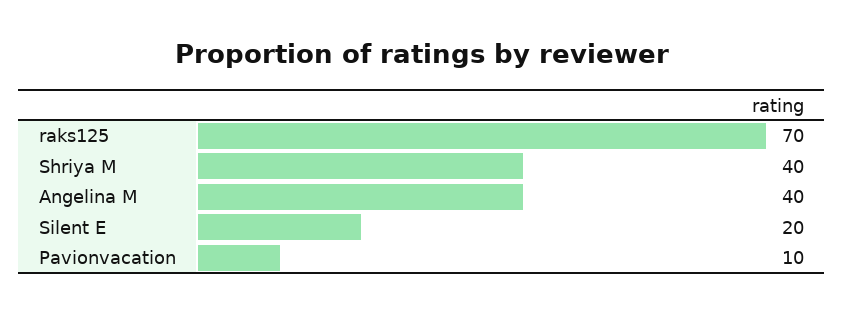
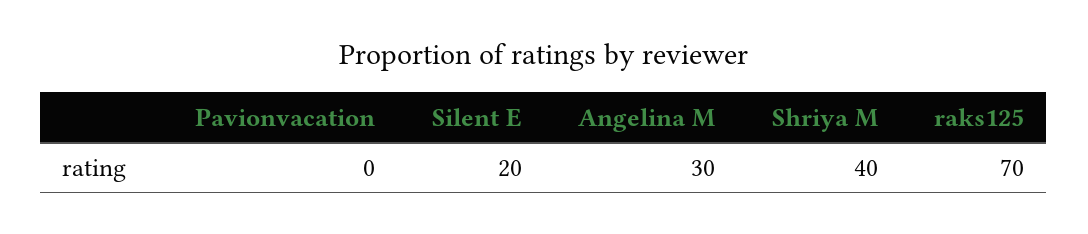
Angelina M: 40 -> 30
Pavionvacation: 10 -> 0

